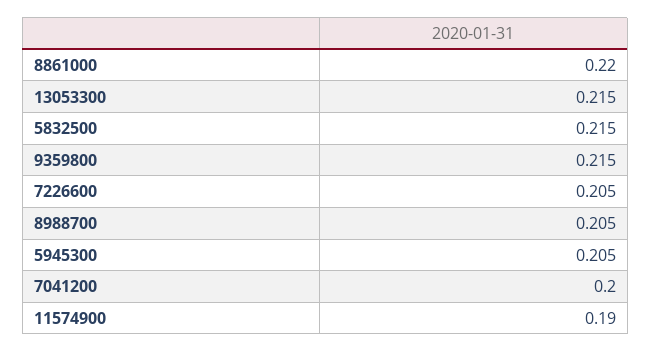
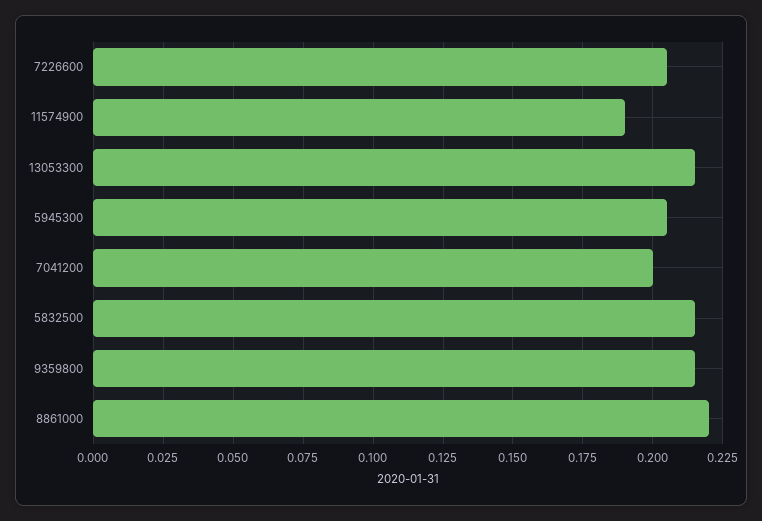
8988700: 0.205 -> none

